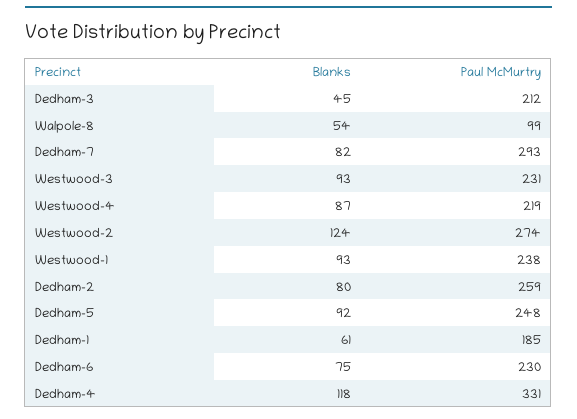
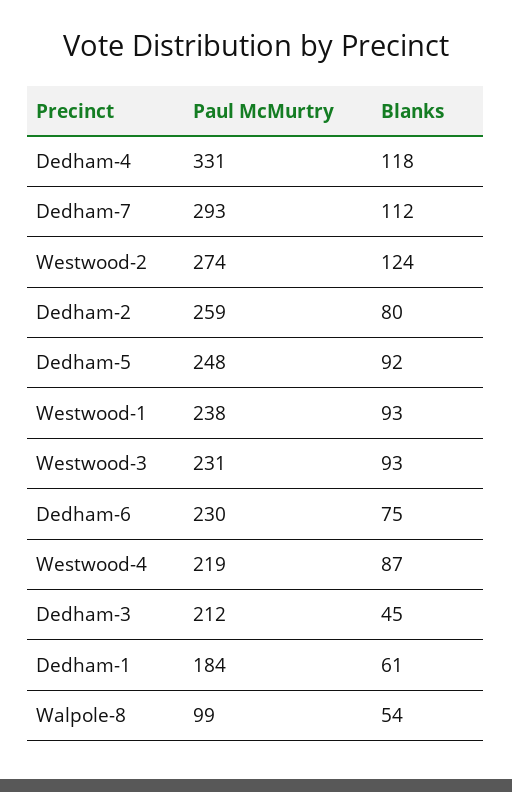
Blanks, Dedham-7: 82 -> 112
Paul McMurtry, Dedham-1: 185 -> 184

